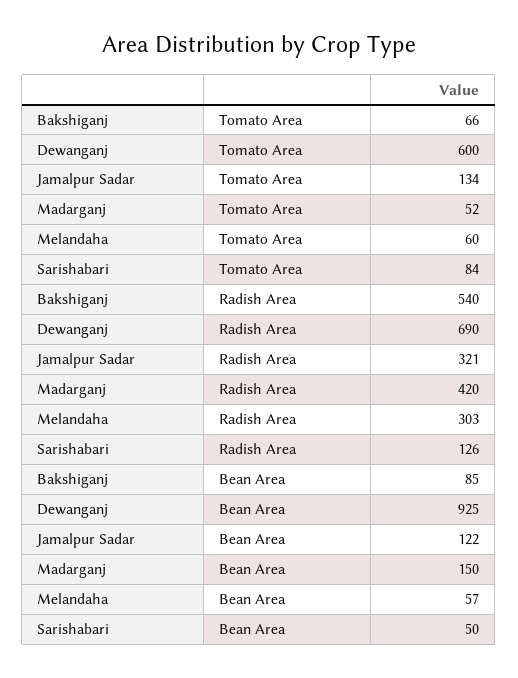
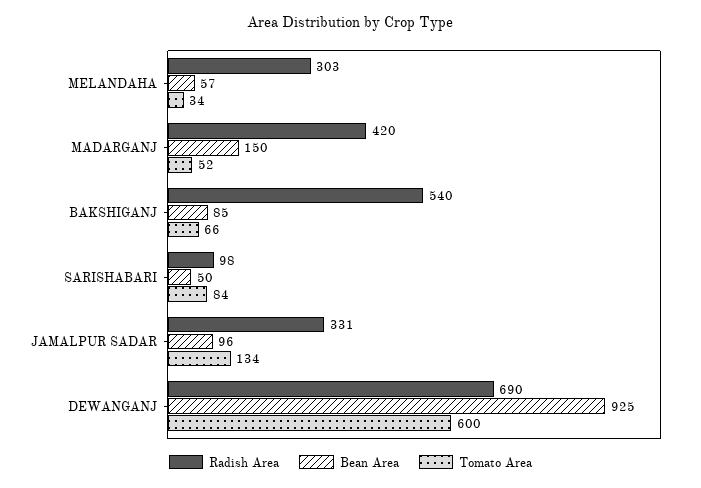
Tomato Area, Melandaha: 60 -> 34
Radish Area, Jamalpur Sadar: 321 -> 331
Radish Area, Sarishabari: 126 -> 98
Bean Area, Jamalpur Sadar: 122 -> 96

